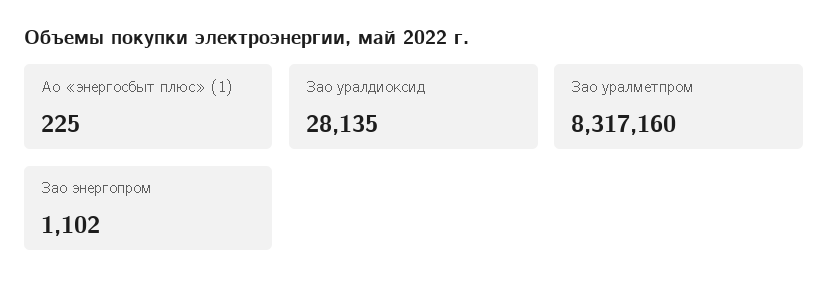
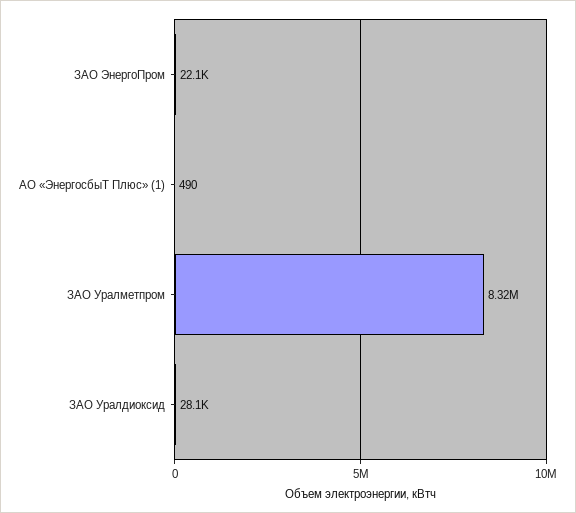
Ао «энергосбыт плюс» (1): 225 -> 490
Зао энергопром: 1102 -> 22100

